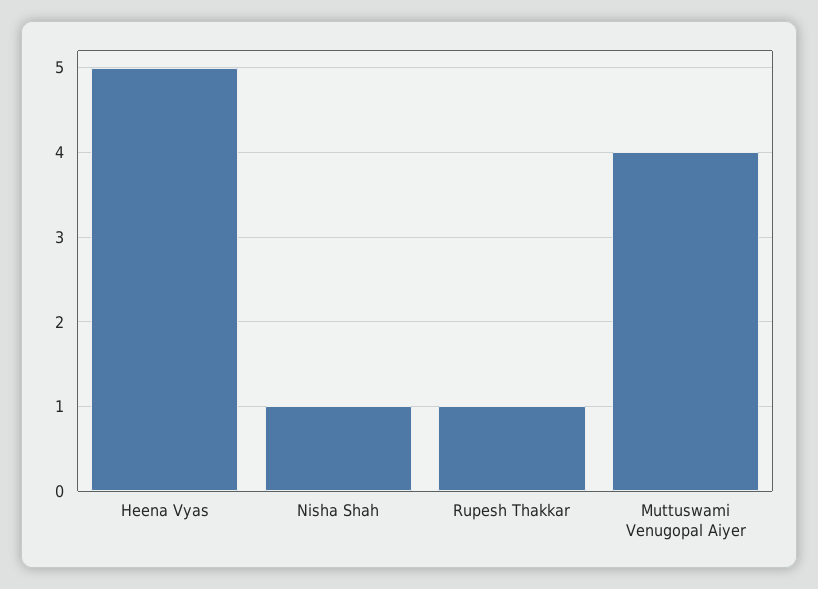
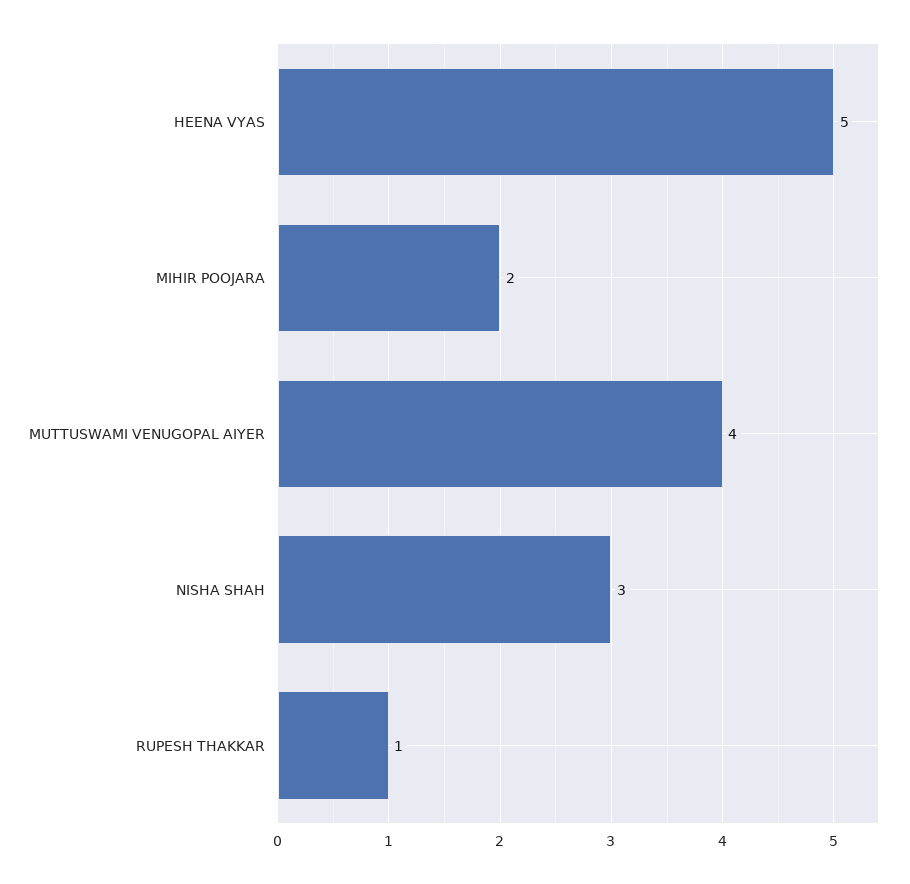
Nisha Shah: 1 -> 3
MIHIR POOJARA: none -> 2

